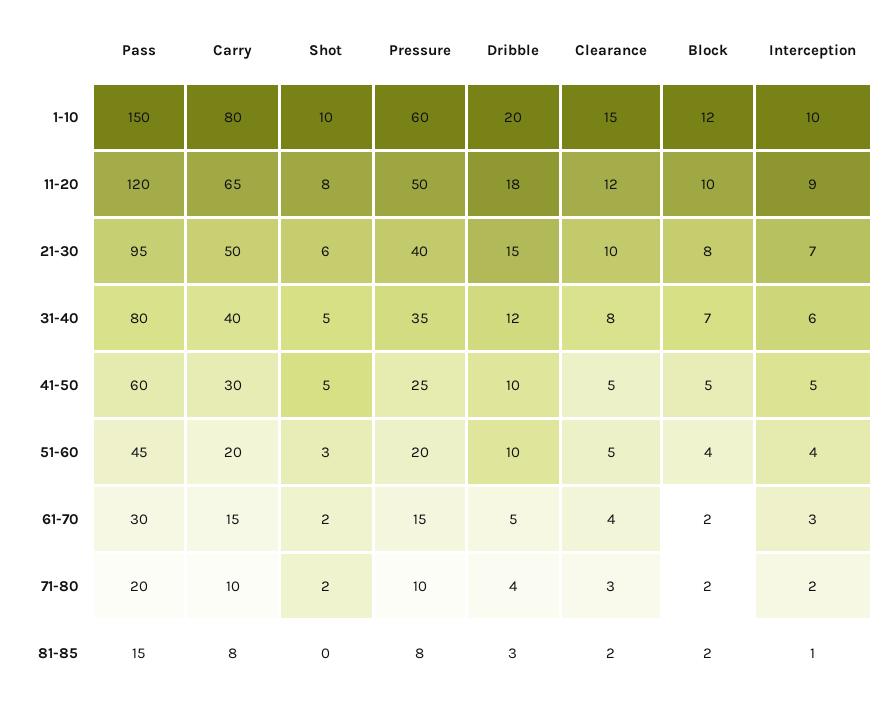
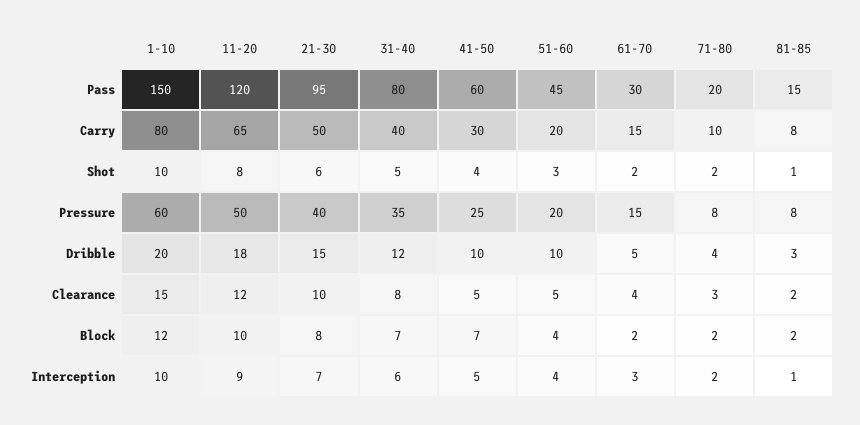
Shot, 41-50: 5 -> 4
Block, 41-50: 5 -> 7
Pressure, 71-80: 10 -> 8
Shot, 81-85: 0 -> 1

